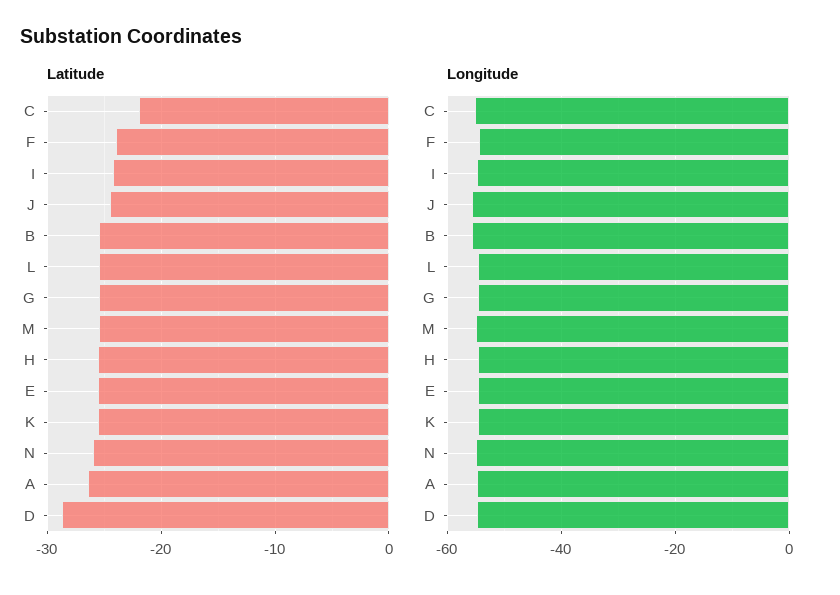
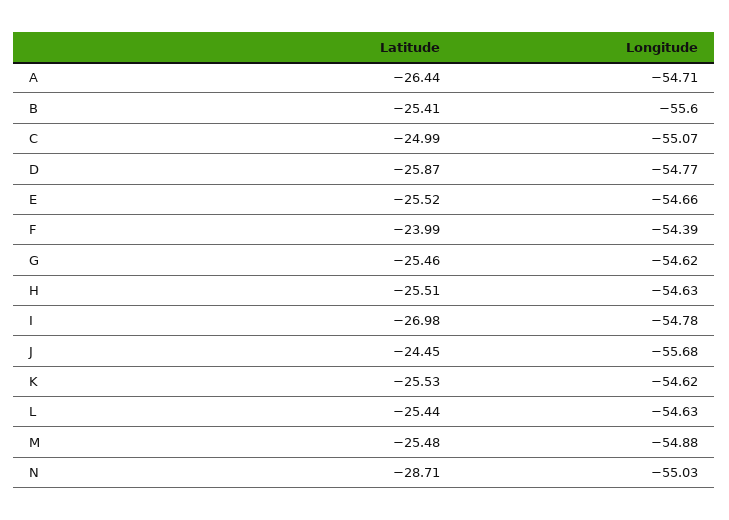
Latitude, C: -22 -> -24.99
Latitude, I: -24 -> -26.98
Latitude, N: -26 -> -28.71
Latitude, D: -29 -> -25.87

